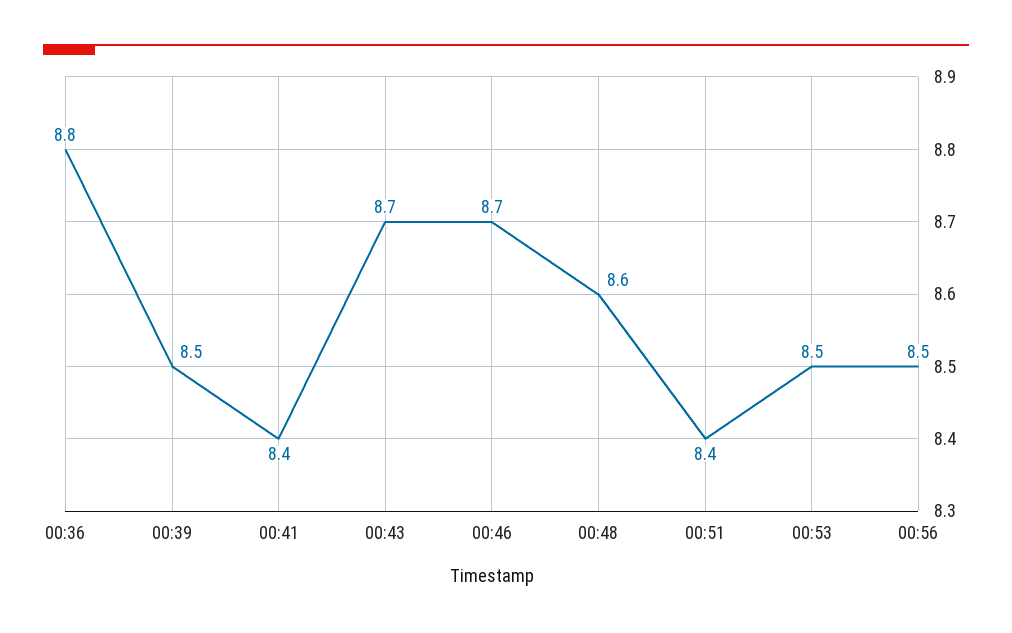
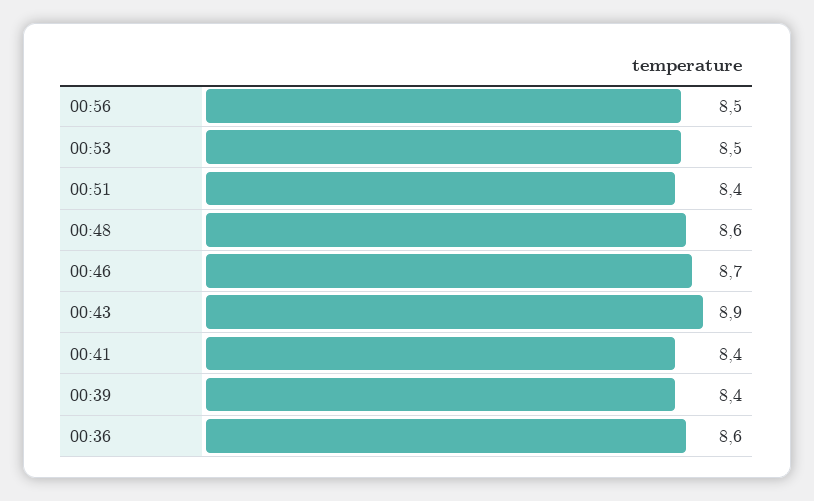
00:36: 8.8 -> 8.6
00:39: 8.5 -> 8.4
00:43: 8.7 -> 8.9

